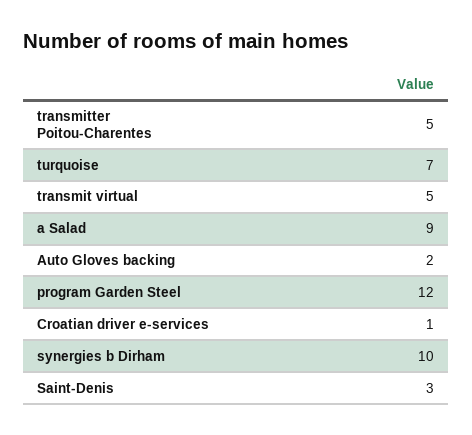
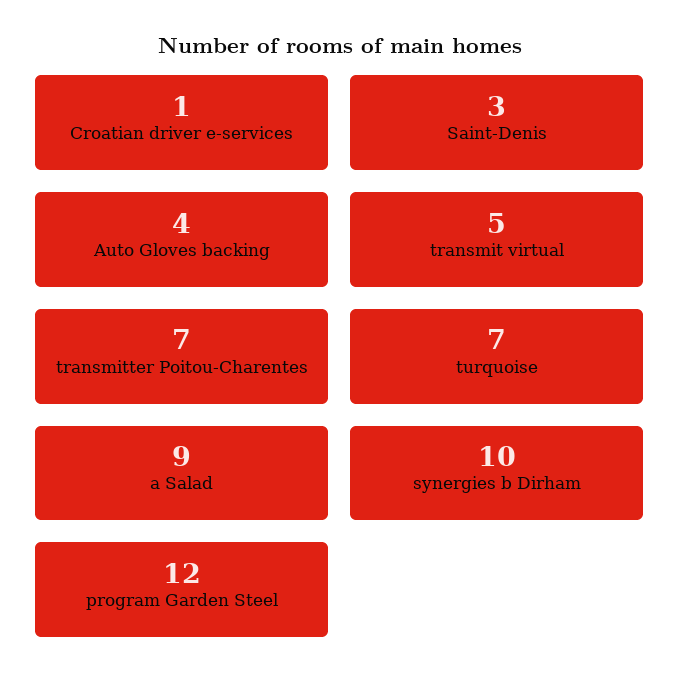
transmitter Poitou-Charentes: 5 -> 7
Auto Gloves backing: 2 -> 4

